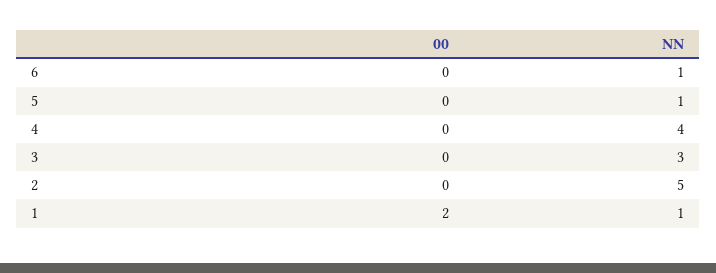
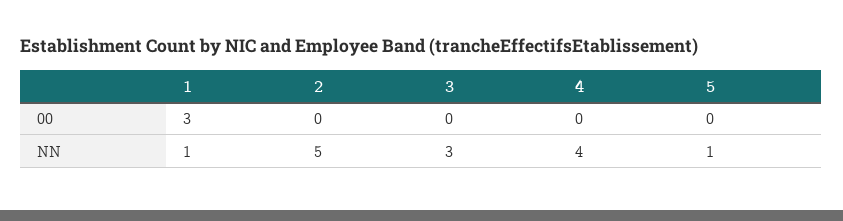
00, 6: 0 -> none
NN, 6: 1 -> none
00, 1: 2 -> 3

